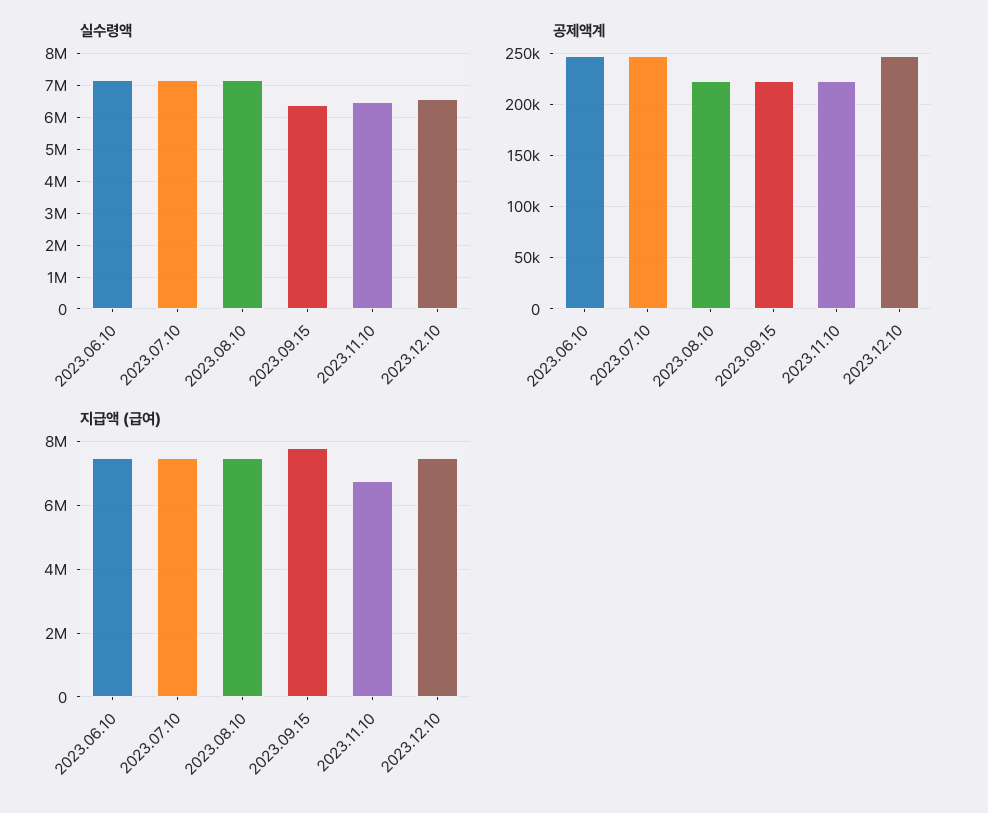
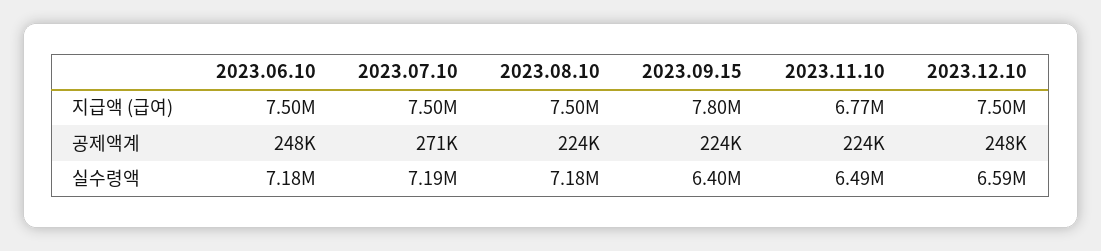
공제액계, 2023.07.10: 250000 -> 271000

